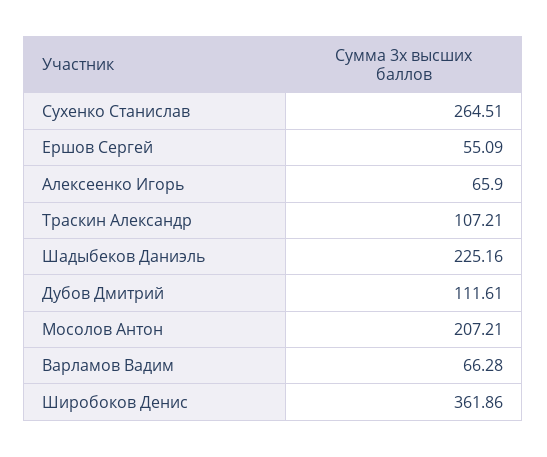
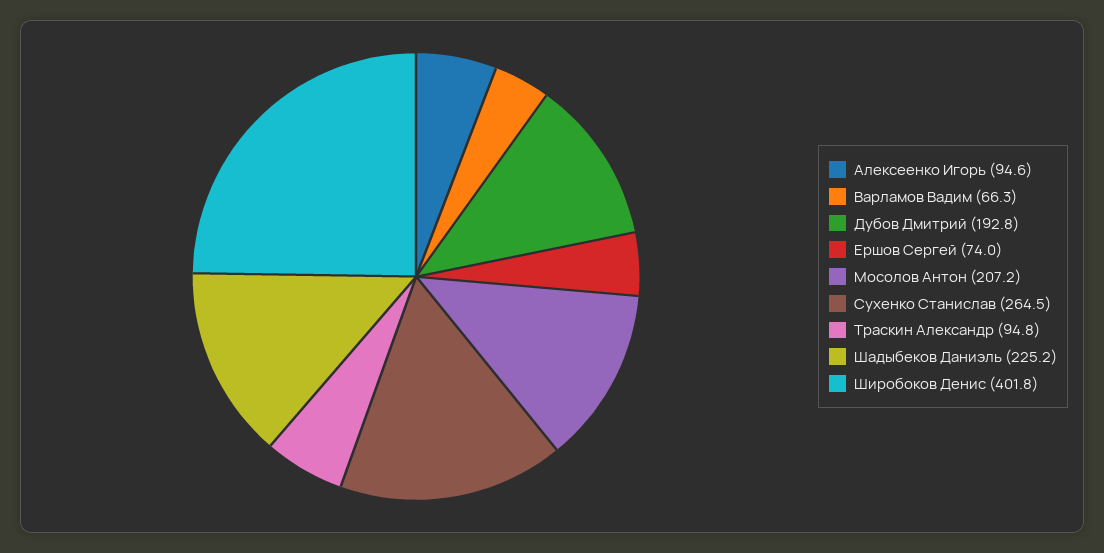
Ершов Сергей: 55.09 -> 74
Алексеенко Игорь: 65.9 -> 94.6
Траскин Александр: 107.21 -> 94.8
Дубов Дмитрий: 111.61 -> 192.8
Широбоков Денис: 361.86 -> 401.8

